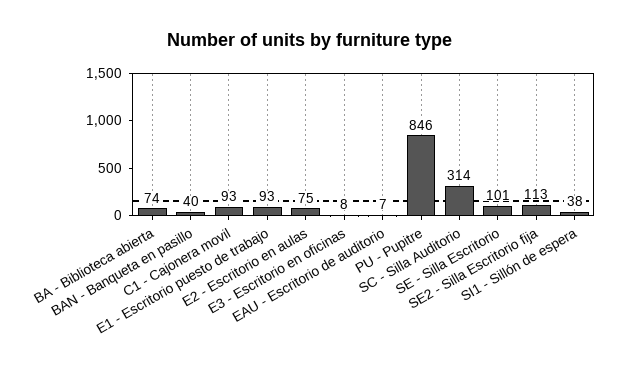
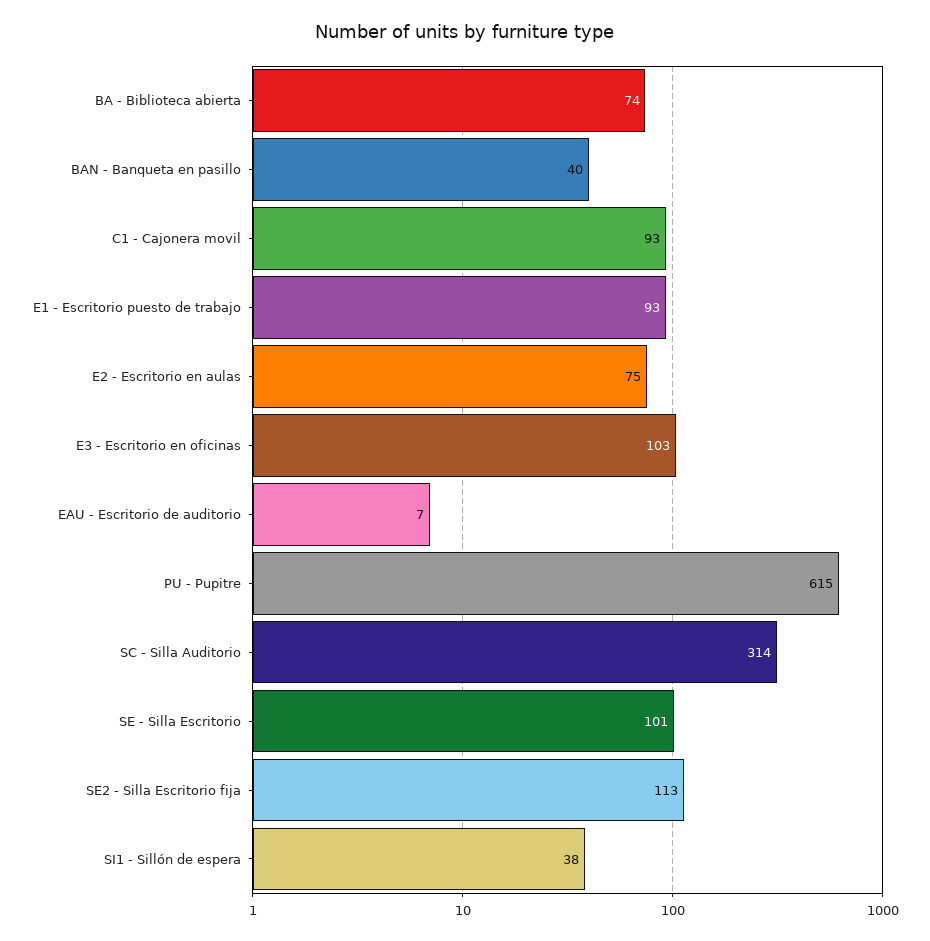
E3 - Escritorio en oficinas: 8 -> 103
PU - Pupitre: 846 -> 615

